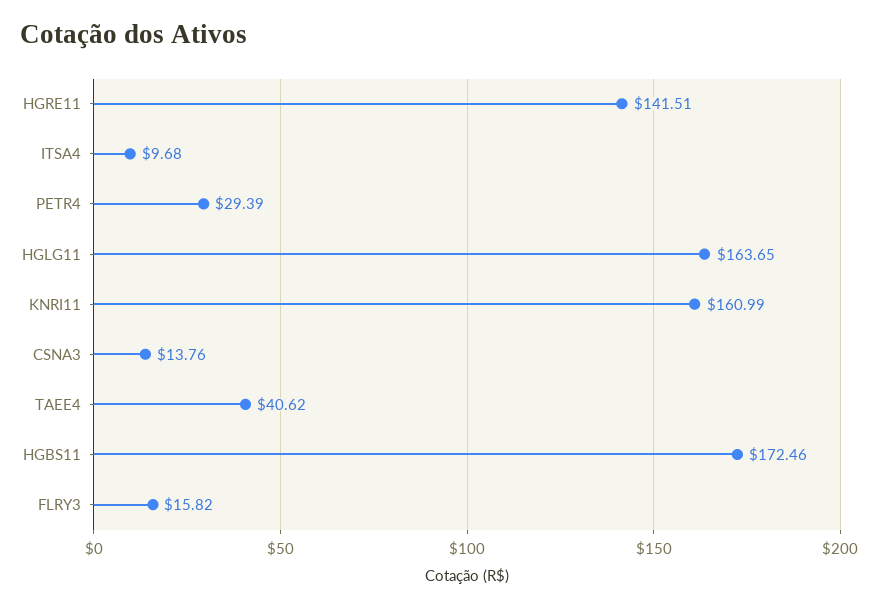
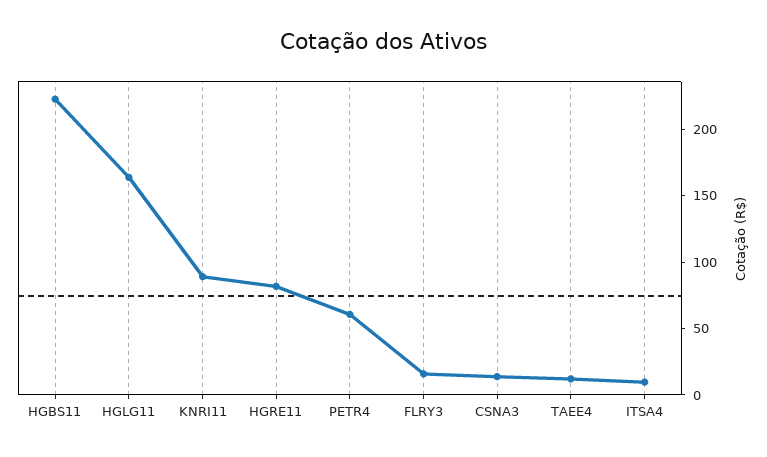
HGRE11: 141.51 -> 80
PETR4: 29.39 -> 60
KNRI11: 160.99 -> 90
TAEE4: 40.62 -> 10
HGBS11: 172.46 -> 220

